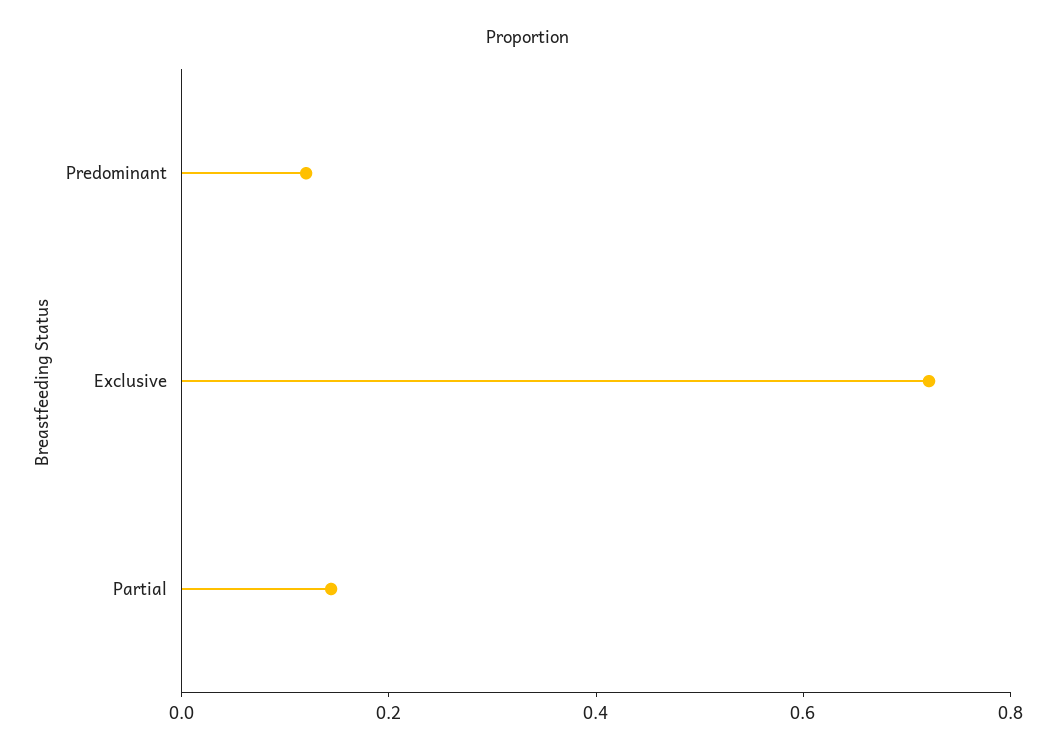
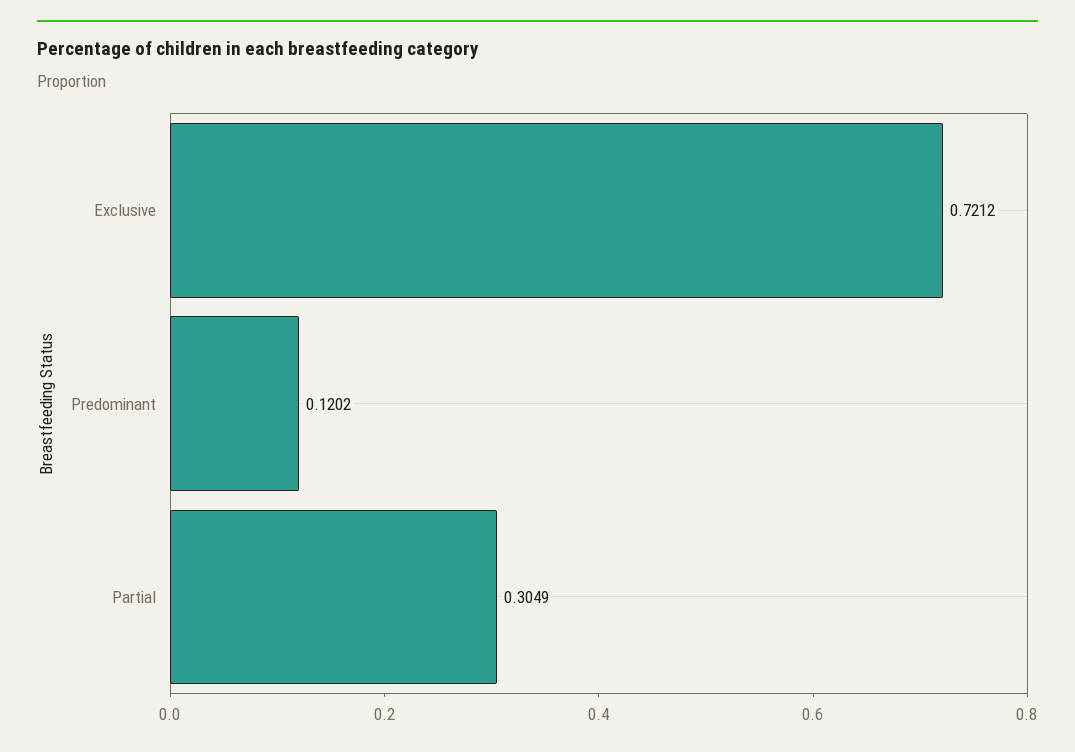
Partial: 0.15 -> 0.3049

